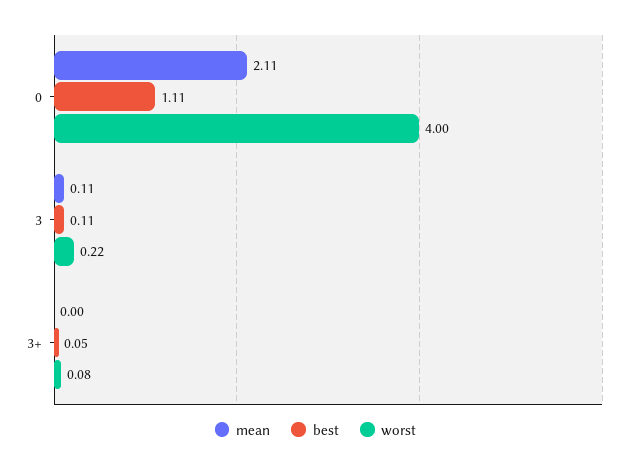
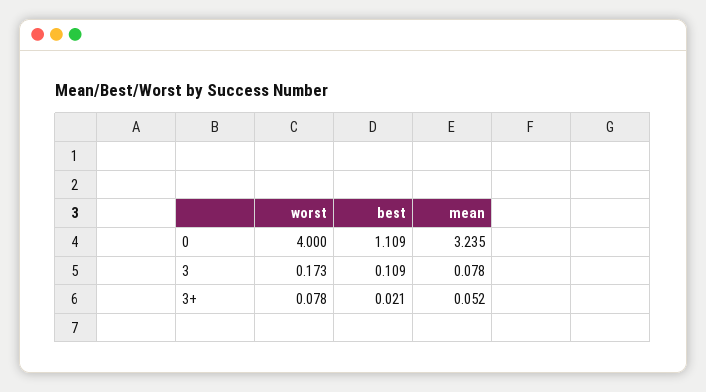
mean, 0: 2.11 -> 3.235
mean, 3: 0.11 -> 0.078
worst, 3: 0.22 -> 0.173
mean, 3+: 0 -> 0.052
best, 3+: 0.05 -> 0.021

